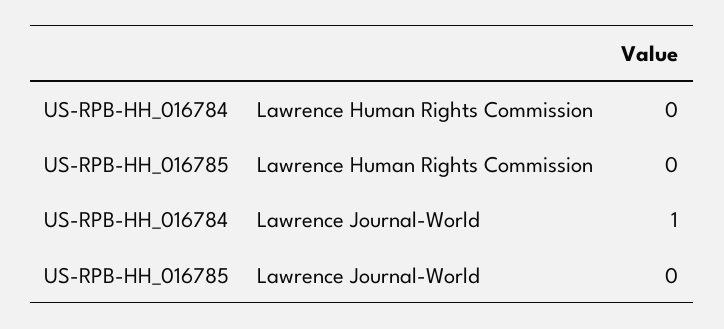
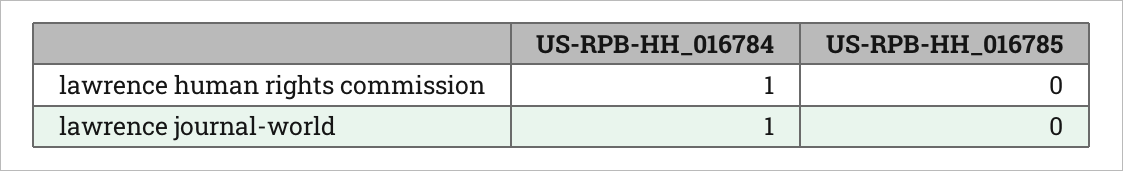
US-RPB-HH_016784, Lawrence Human Rights Commission: 0 -> 1

